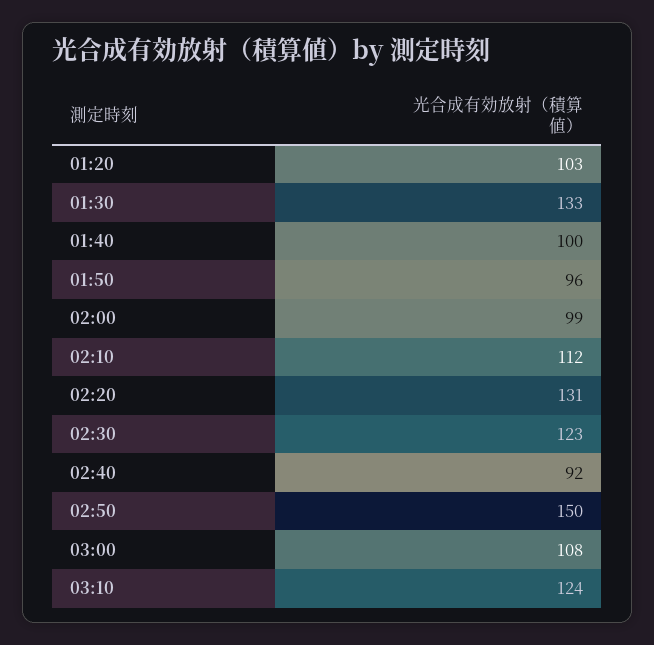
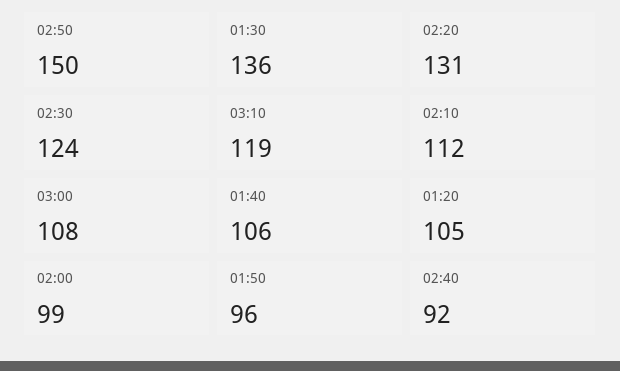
01:20: 103 -> 105
01:30: 133 -> 136
01:40: 100 -> 106
02:30: 123 -> 124
03:10: 124 -> 119

